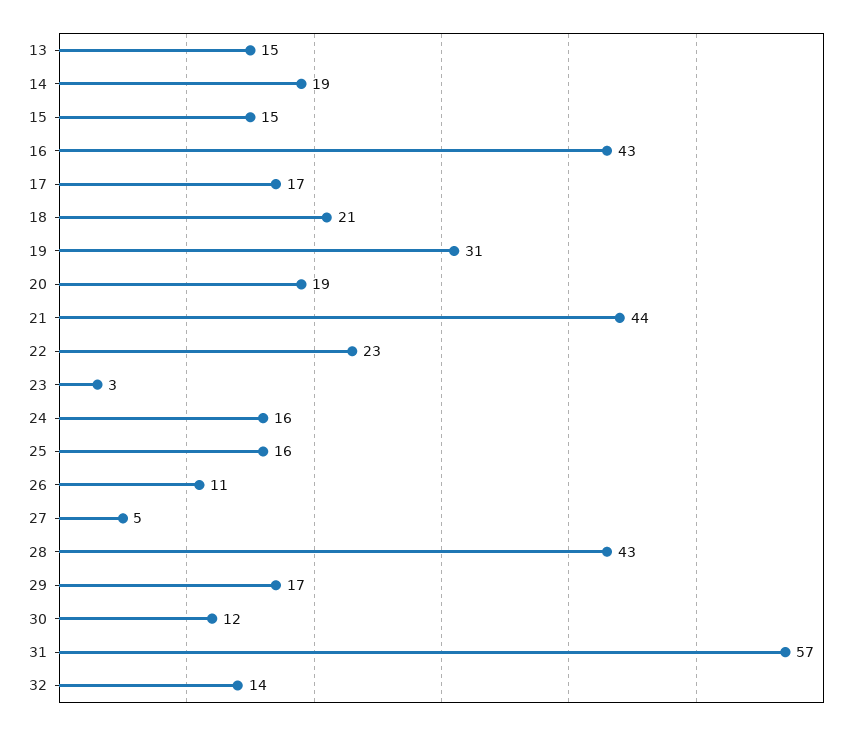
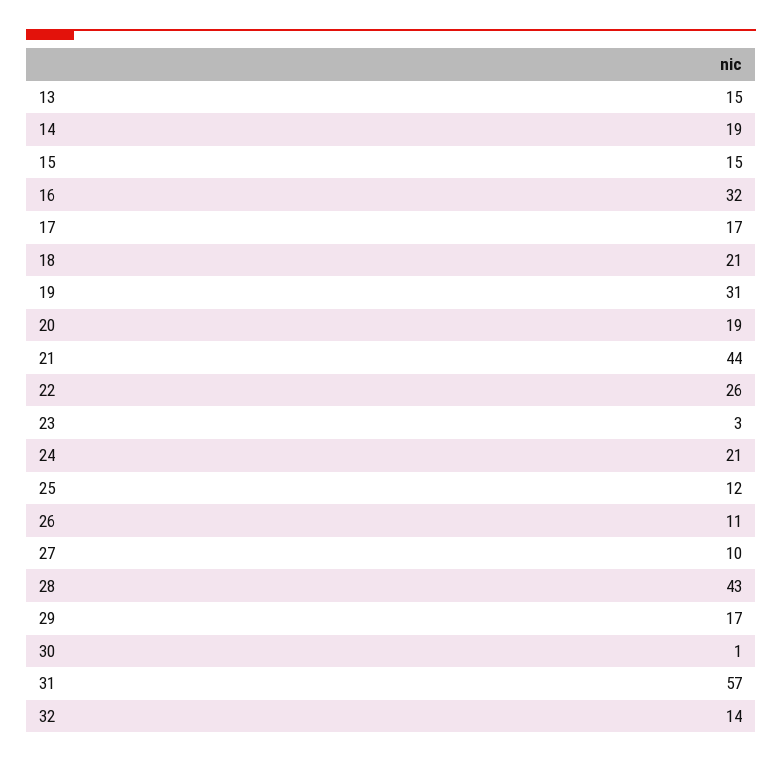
16: 43 -> 32
22: 23 -> 26
24: 16 -> 21
25: 16 -> 12
27: 5 -> 10
30: 12 -> 1

